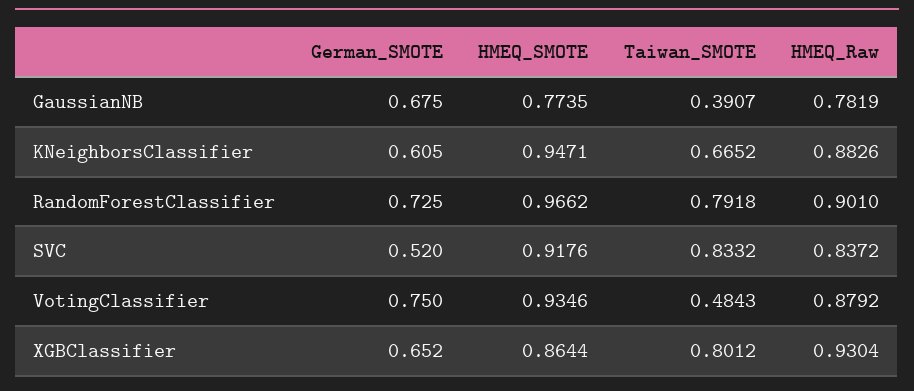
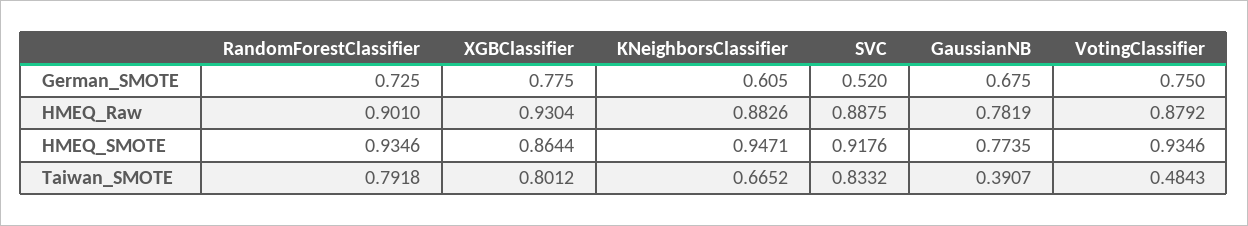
HMEQ_SMOTE, RandomForestClassifier: 0.9662 -> 0.9346
HMEQ_Raw, SVC: 0.8372 -> 0.8875
German_SMOTE, XGBClassifier: 0.652 -> 0.775

